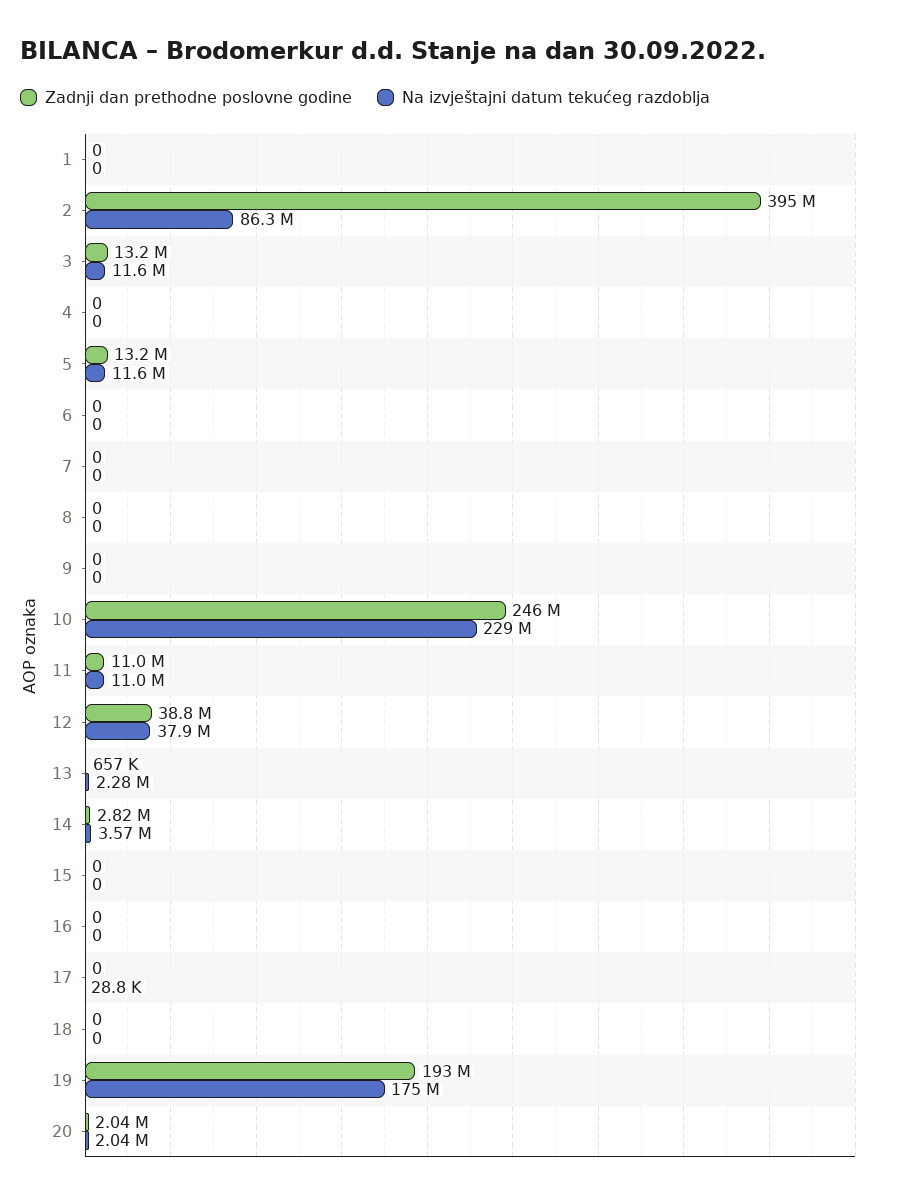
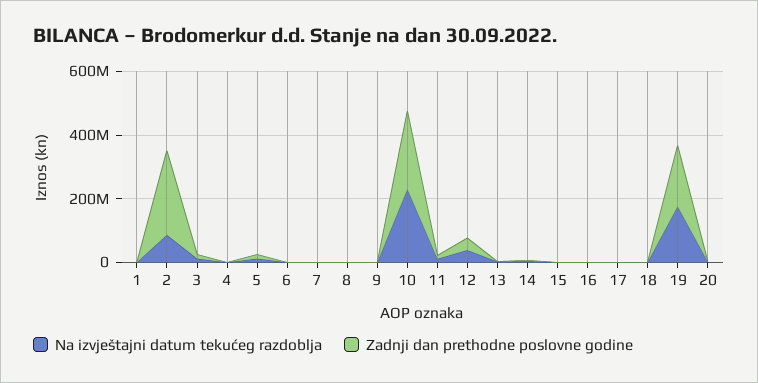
Zadnji dan prethodne poslovne godine, 2: 395000000 -> 250000000

